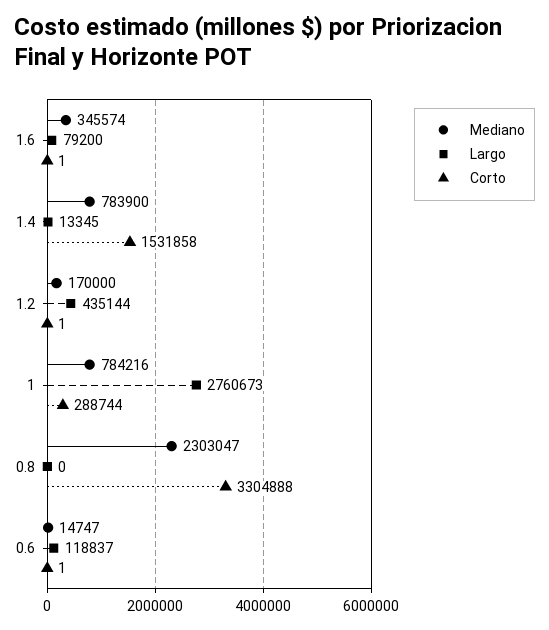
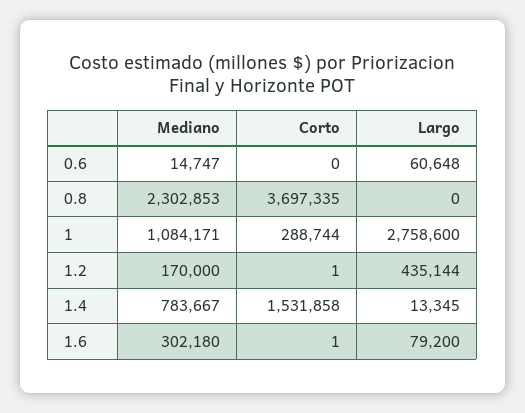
Mediano, 1.6: 345574 -> 302180
Mediano, 1.4: 783900 -> 783667
Mediano, 1: 784216 -> 1084171
Largo, 1: 2760673 -> 2758600
Mediano, 0.8: 2303047 -> 2302853
Corto, 0.8: 3304888 -> 3697335
Largo, 0.6: 118837 -> 60648
Corto, 0.6: 1 -> 0

